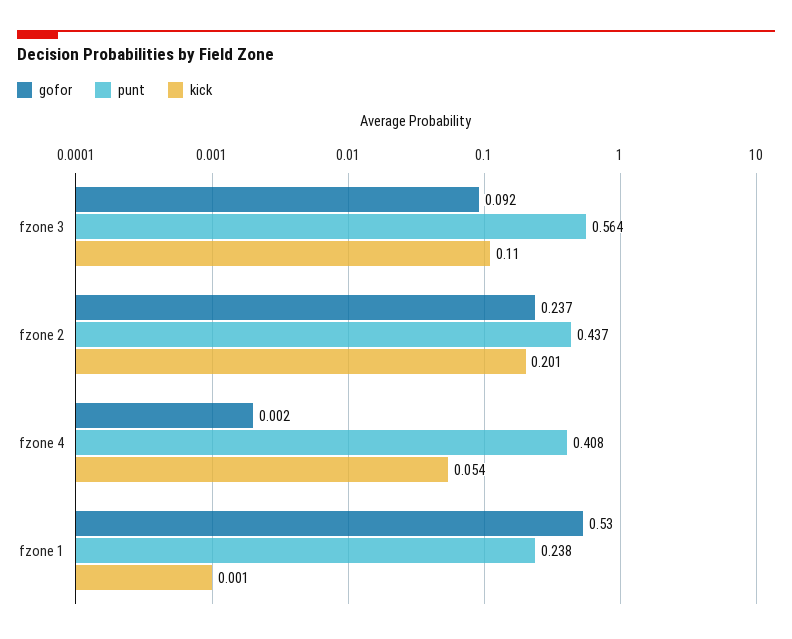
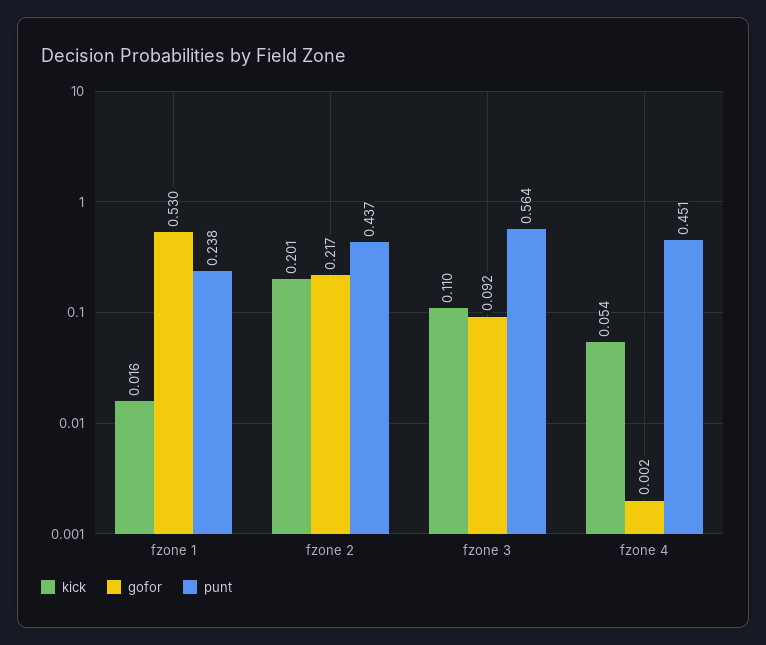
gofor, fzone 2: 0.237 -> 0.217
punt, fzone 4: 0.408 -> 0.451
kick, fzone 1: 0.001 -> 0.016

